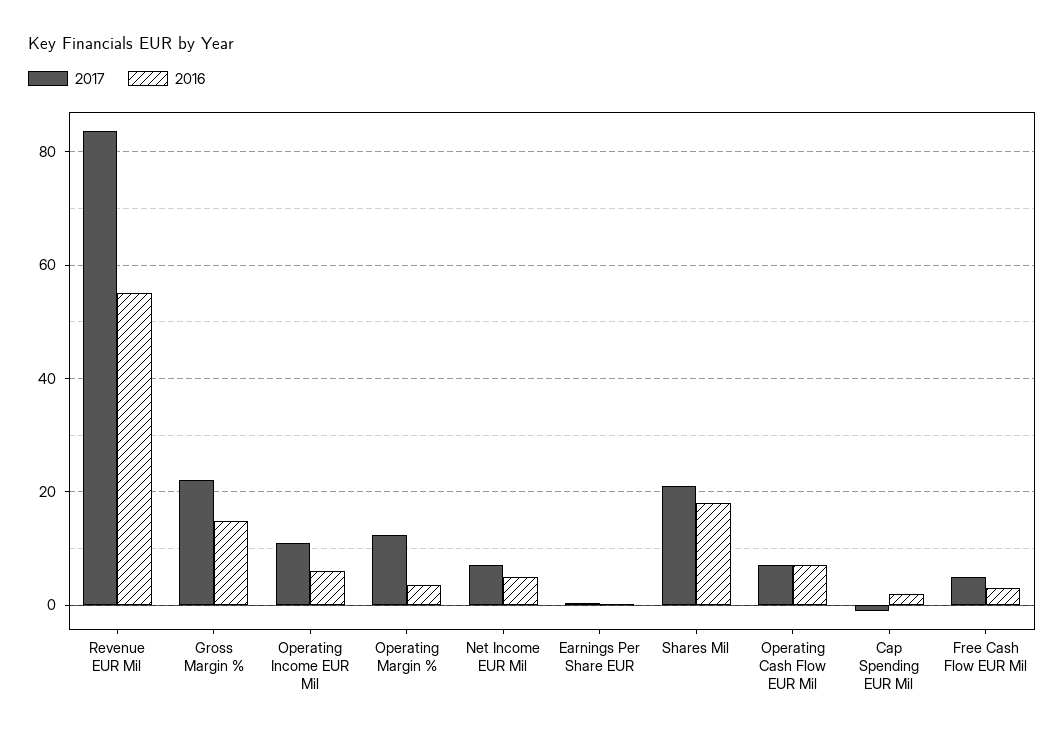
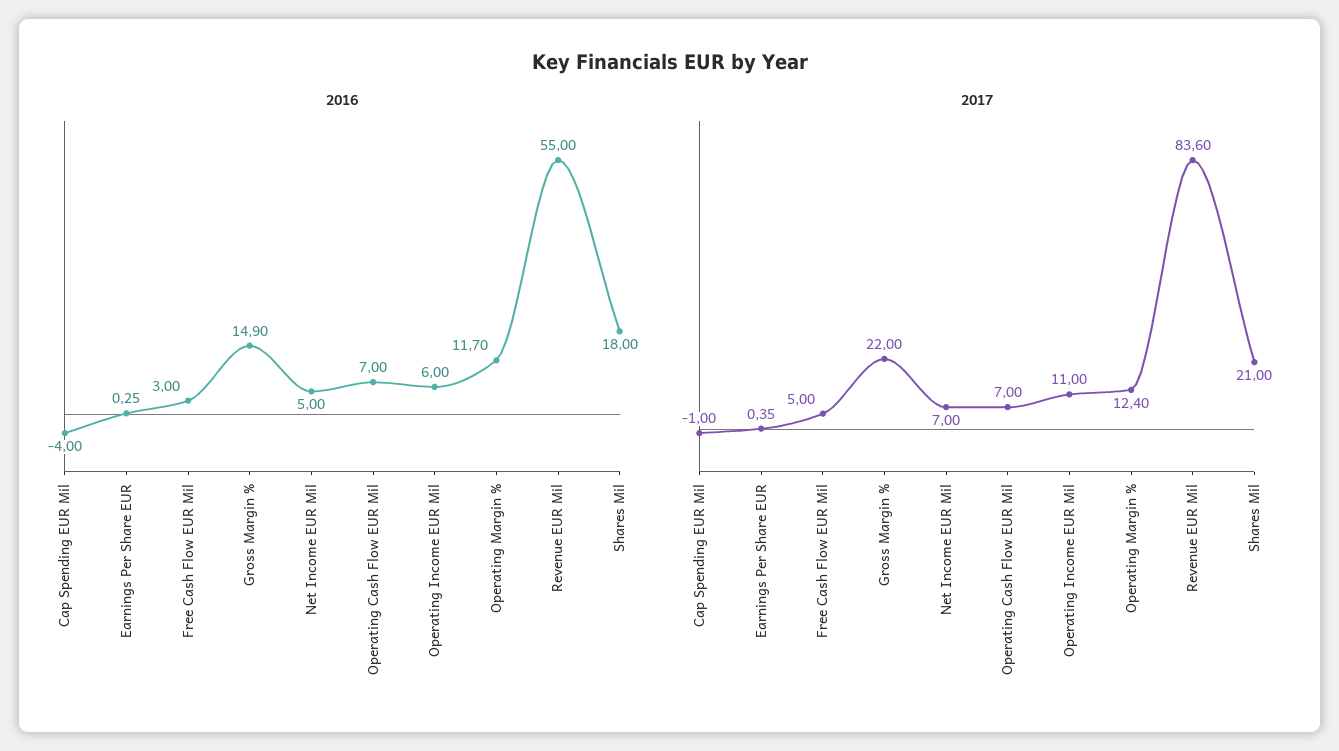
2016, Operating Margin %: 4 -> 11.7
2016, Cap Spending EUR Mil: 2 -> -4

